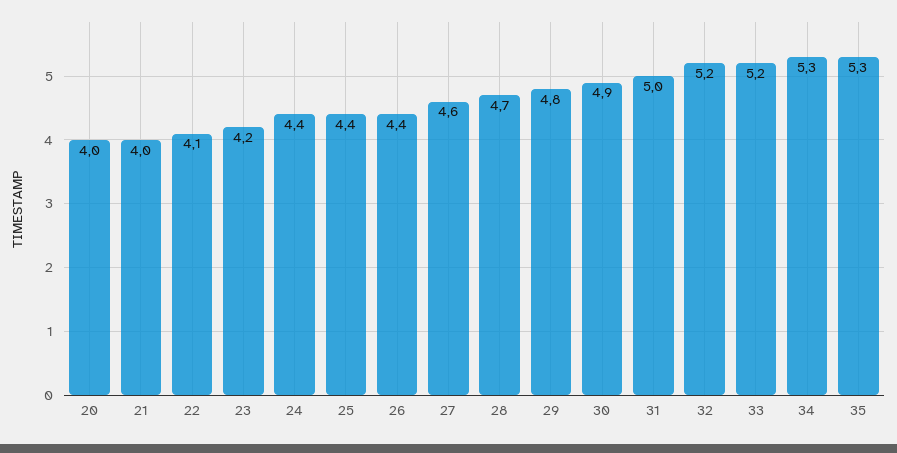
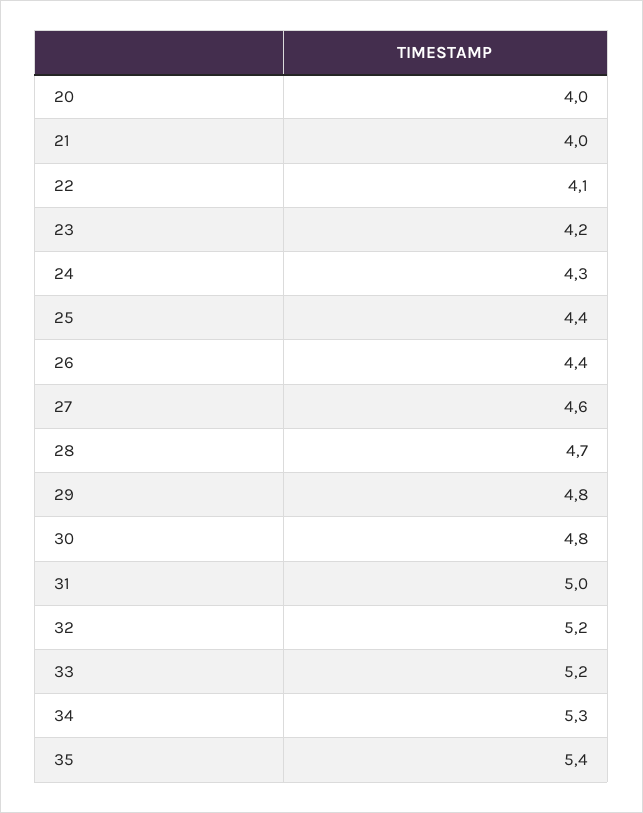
24: 4.4 -> 4.3
30: 4.9 -> 4.8
35: 5.3 -> 5.4

